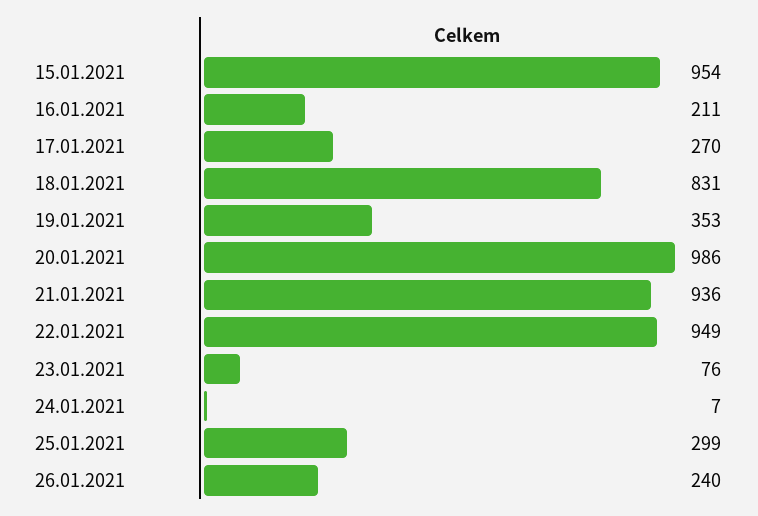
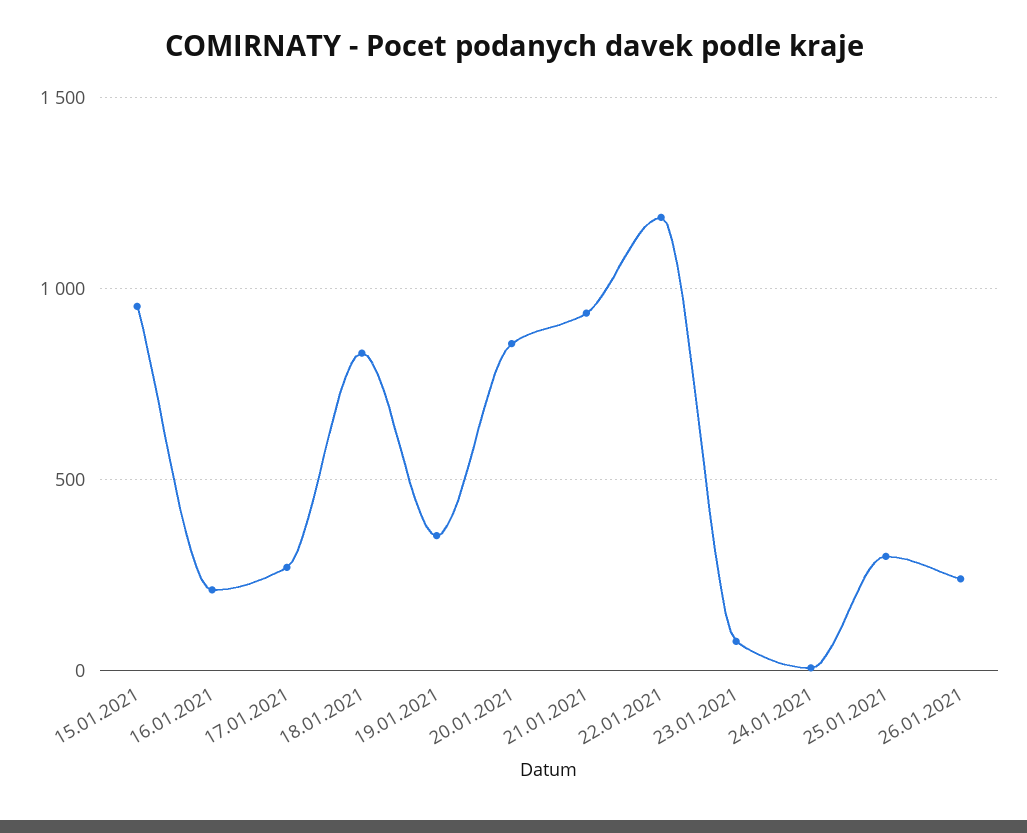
20.01.2021: 986 -> 850
22.01.2021: 949 -> 1200

